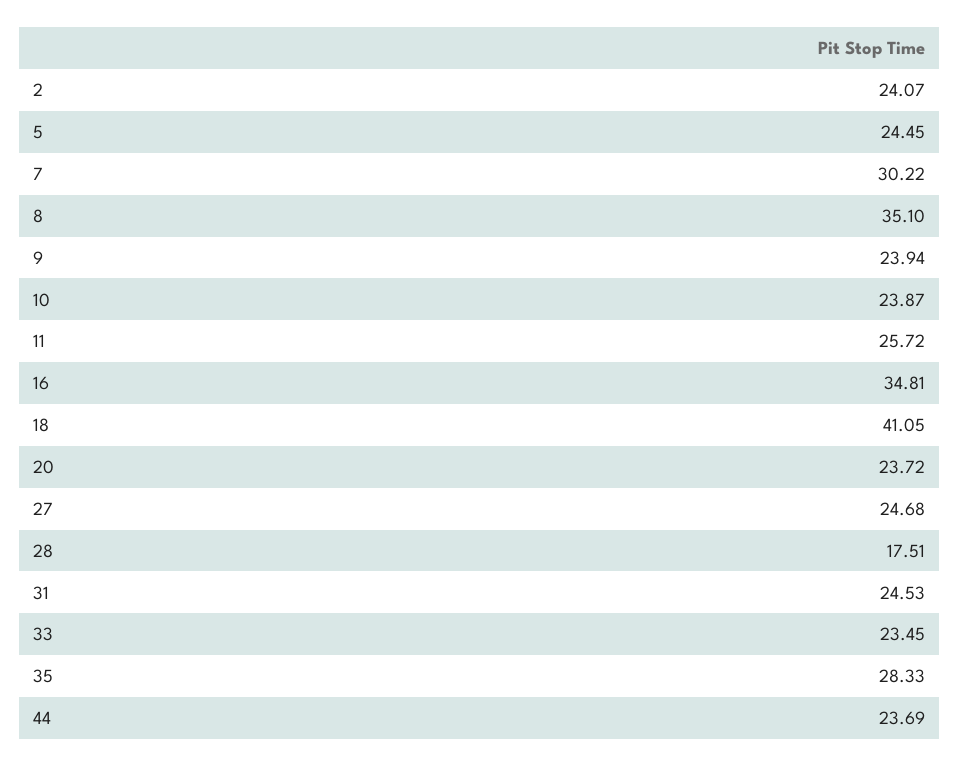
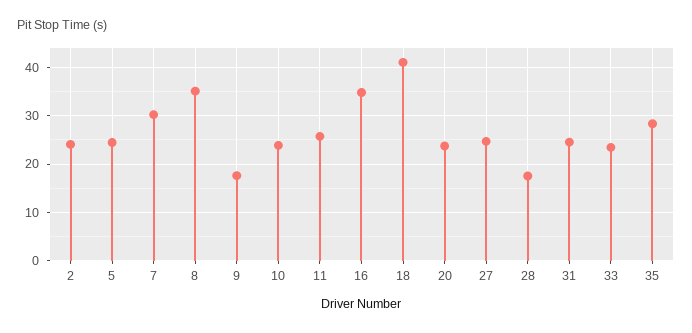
9: 23.94 -> 18
44: 23.69 -> none

